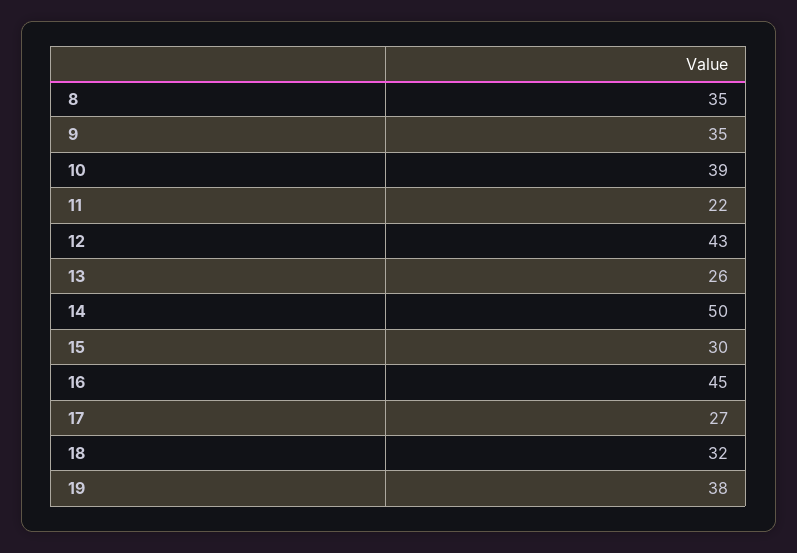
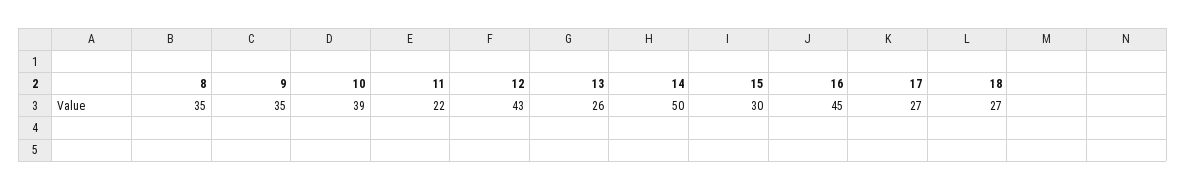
18: 32 -> 27
19: 38 -> none

